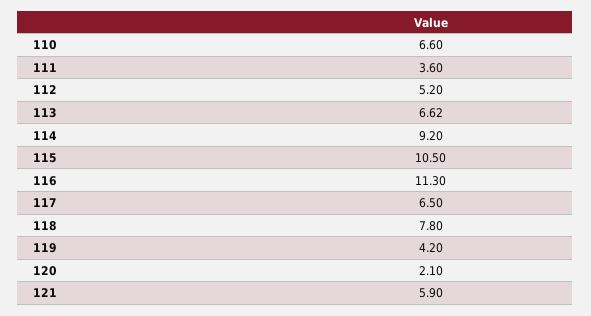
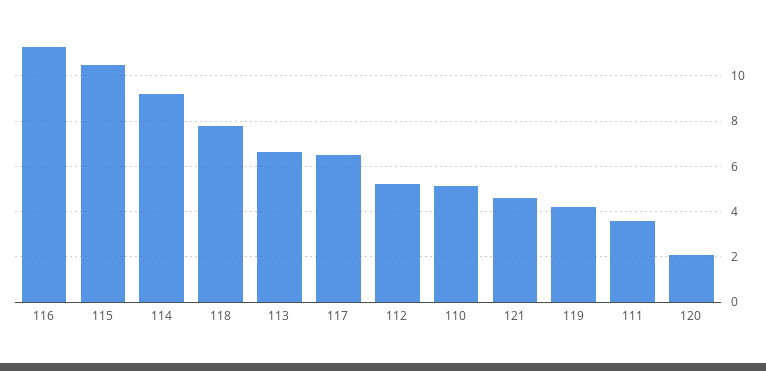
110: 6.6 -> 5
121: 5.9 -> 4.5

